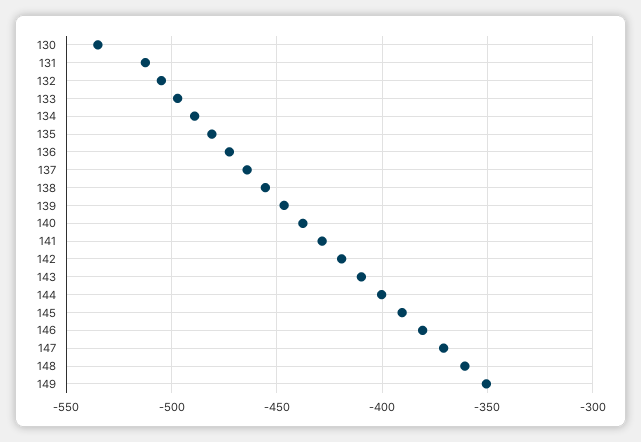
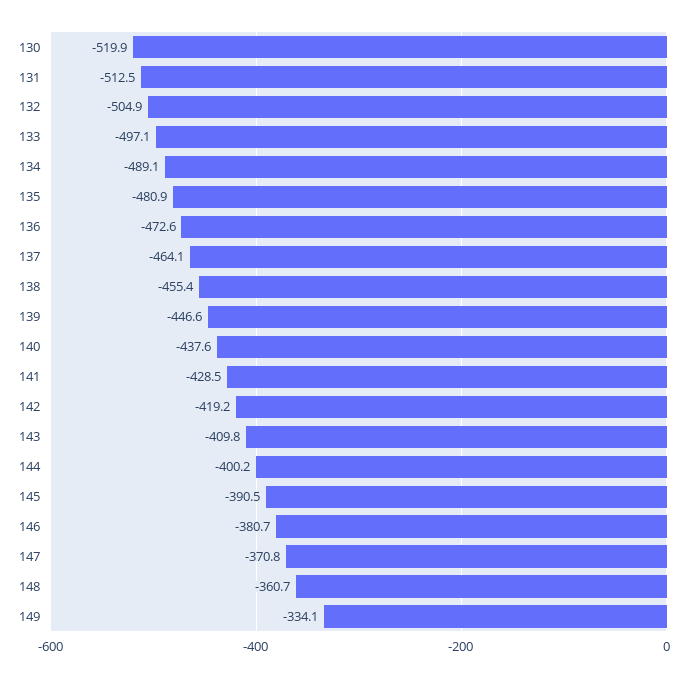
130: -535 -> -519.9
149: -350 -> -334.1

